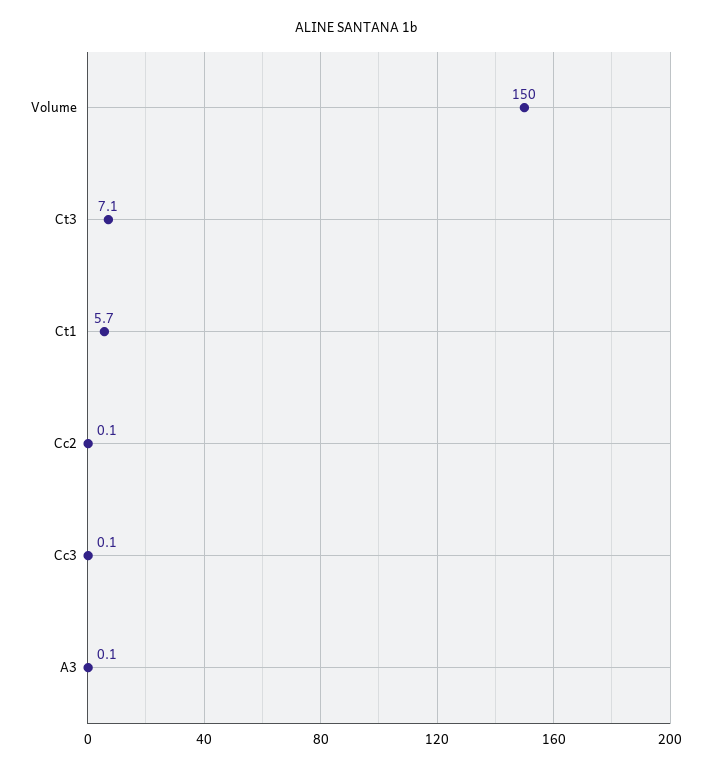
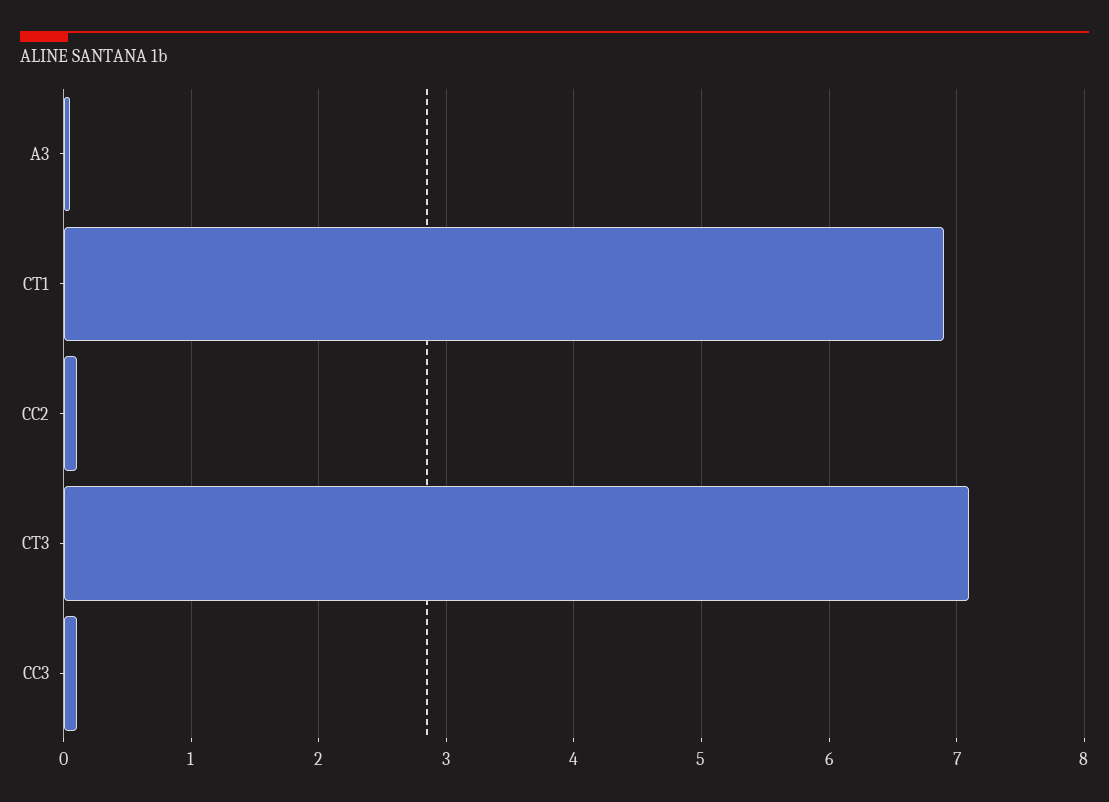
Volume: 150 -> none
Ct1: 5.7 -> 6.9

